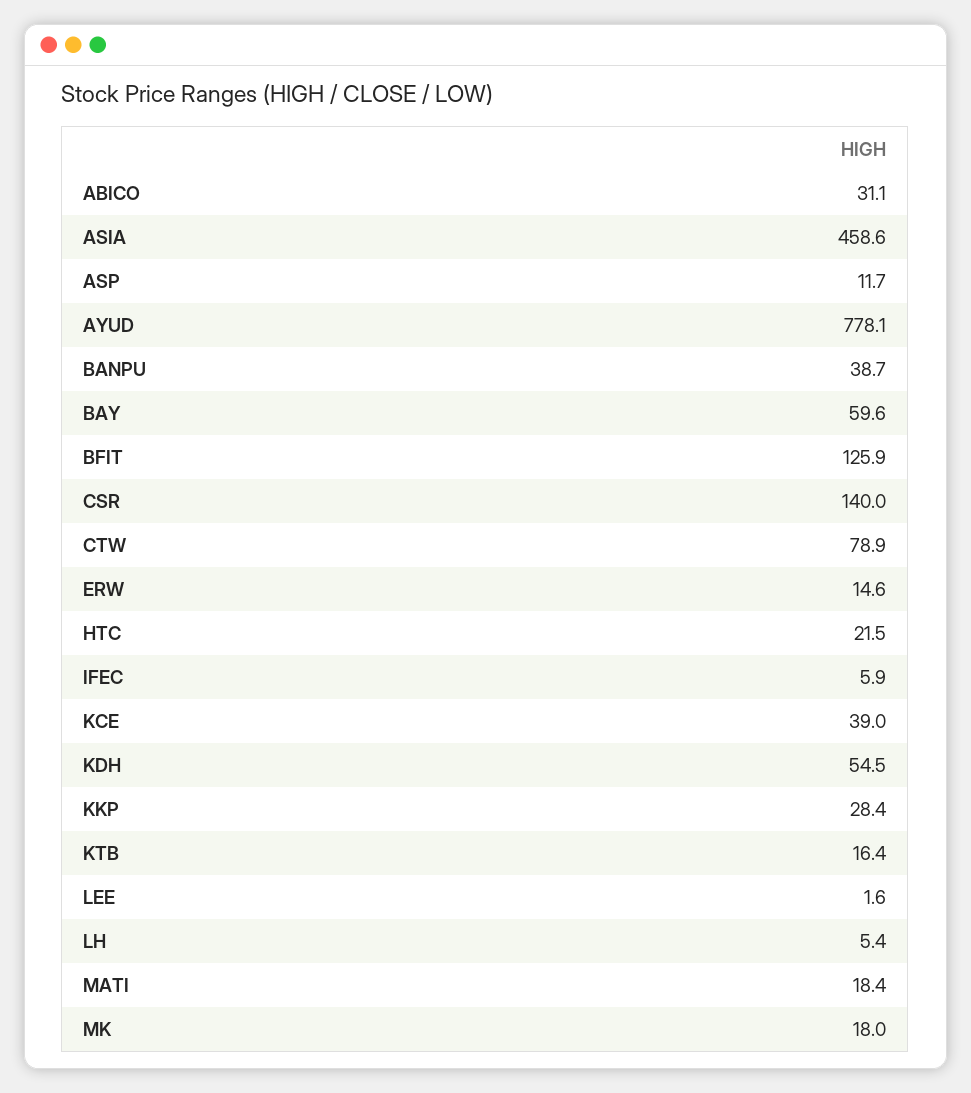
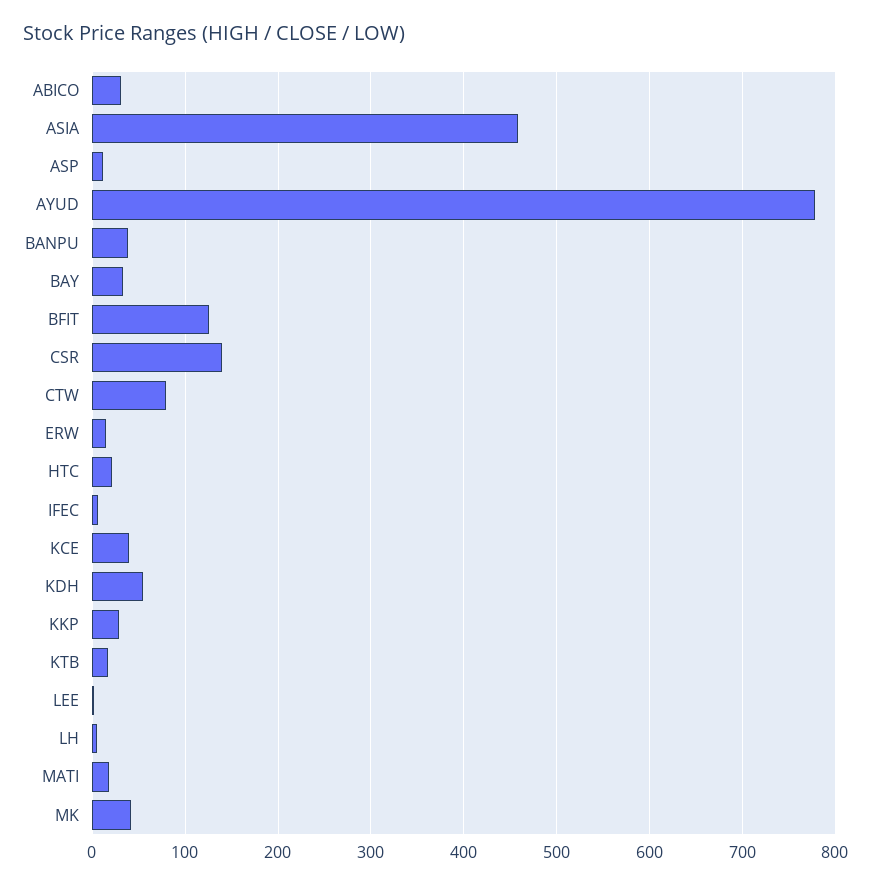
BAY: 59.6 -> 30
MK: 18 -> 40

